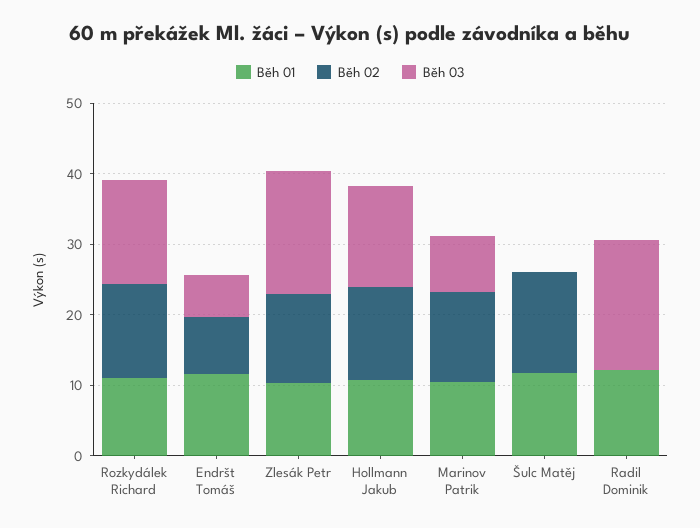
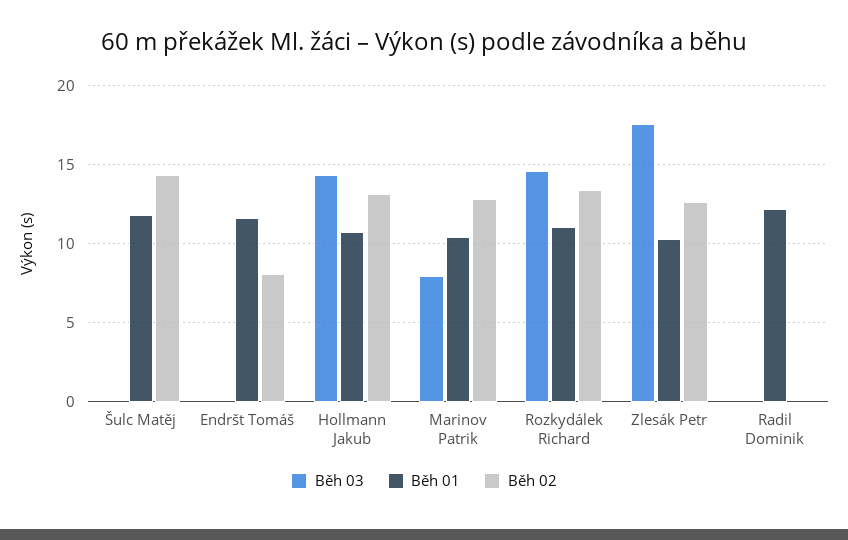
Běh 03, Endršt Tomáš: 6 -> 0
Běh 03, Radil Dominik: 18 -> 0

